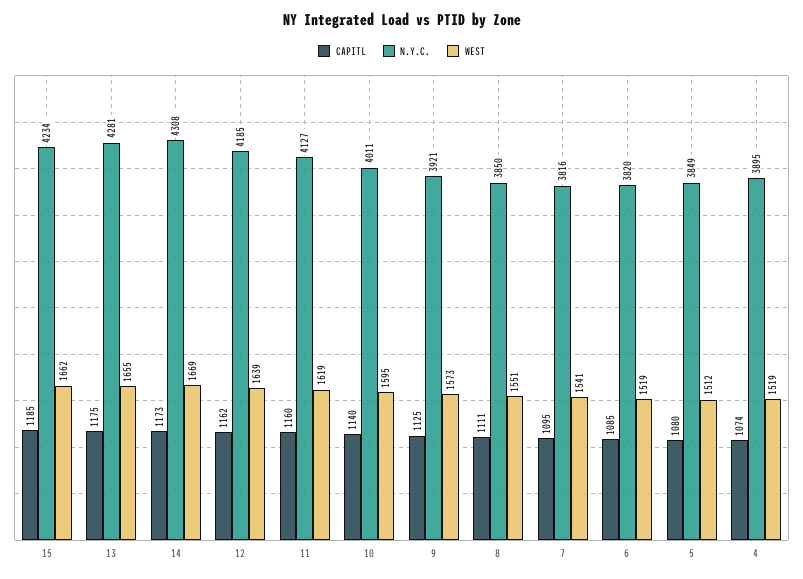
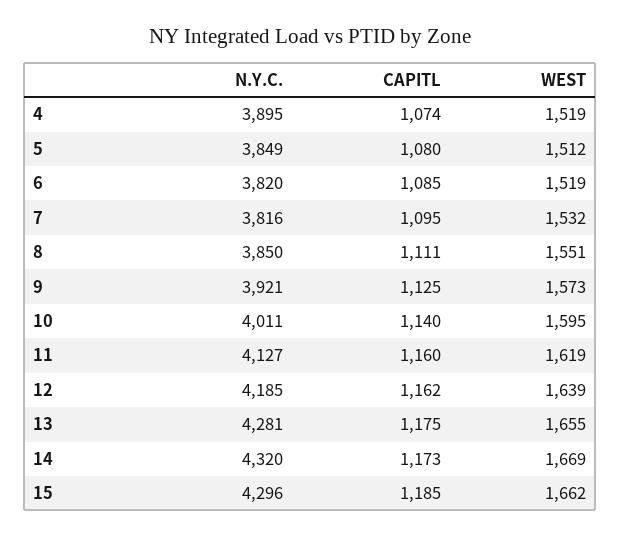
N.Y.C., 15: 4234 -> 4296
N.Y.C., 14: 4308 -> 4320
WEST, 7: 1541 -> 1532

